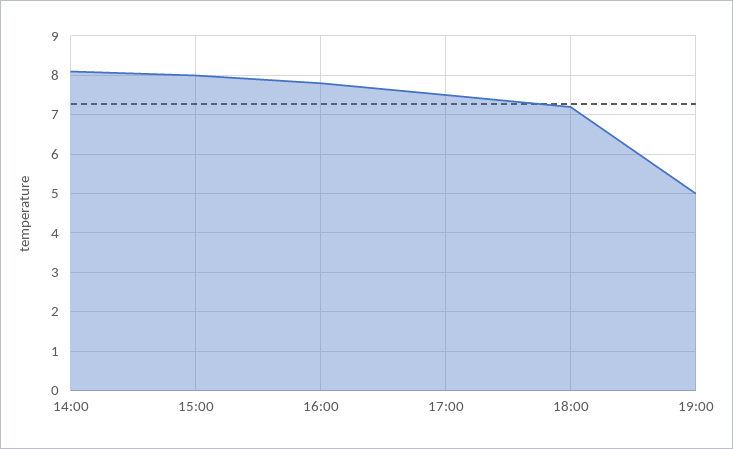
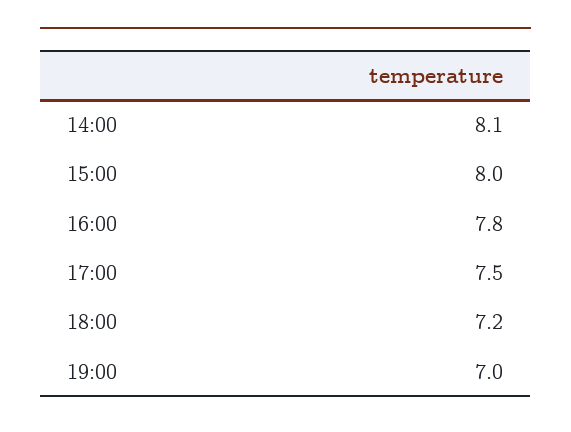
19:00: 5 -> 7

